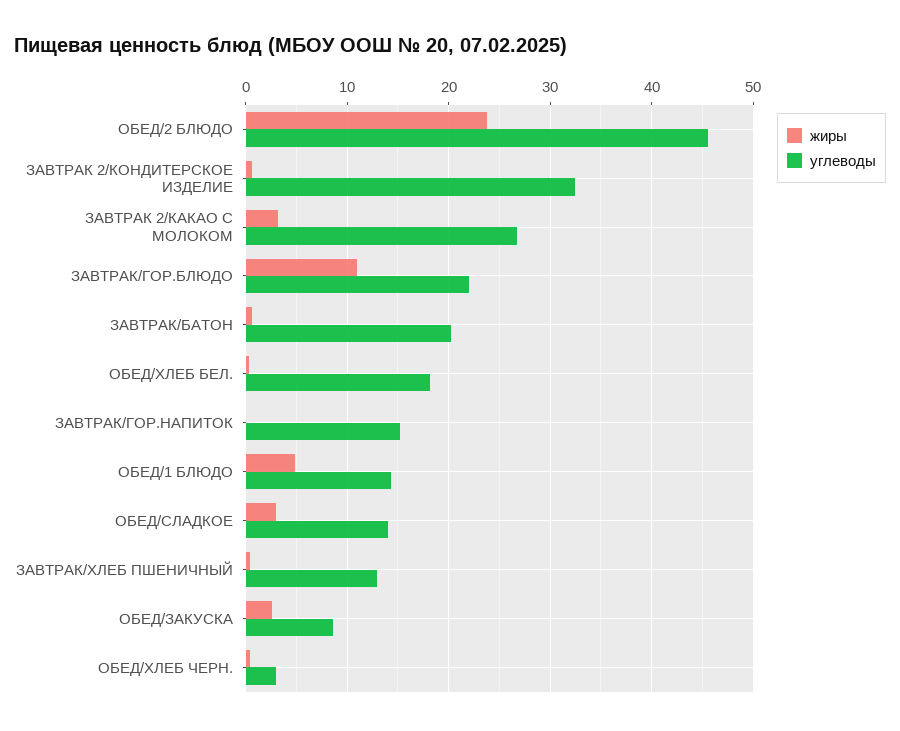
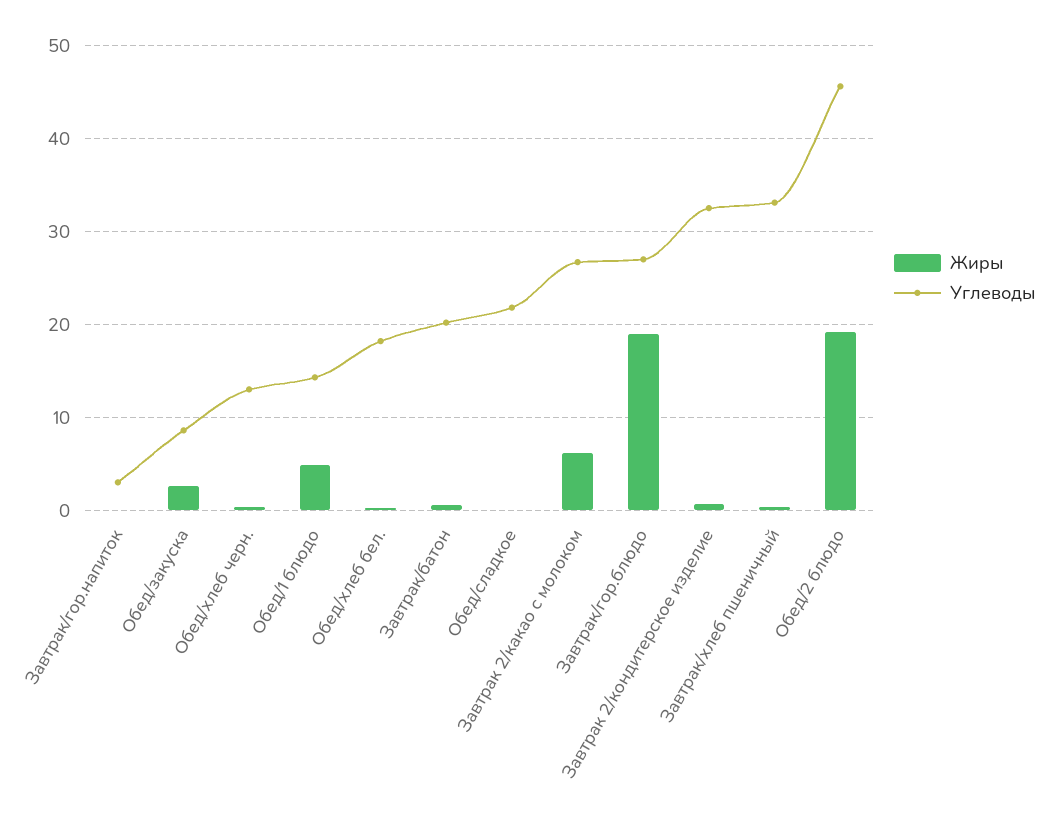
жиры, ОБЕД/2 БЛЮДО: 24 -> 19
жиры, ЗАВТРАК 2/КАКАО С МОЛОКОМ: 3 -> 6
жиры, ЗАВТРАК/ГОР.БЛЮДО: 11 -> 19
углеводы, ЗАВТРАК/ГОР.БЛЮДО: 22 -> 27
углеводы, ЗАВТРАК/ГОР.НАПИТОК: 15 -> 3
жиры, ОБЕД/СЛАДКОЕ: 3 -> 0
углеводы, ОБЕД/СЛАДКОЕ: 14 -> 22
углеводы, ЗАВТРАК/ХЛЕБ ПШЕНИЧНЫЙ: 13 -> 33
углеводы, ОБЕД/ХЛЕБ ЧЕРН.: 3 -> 13

